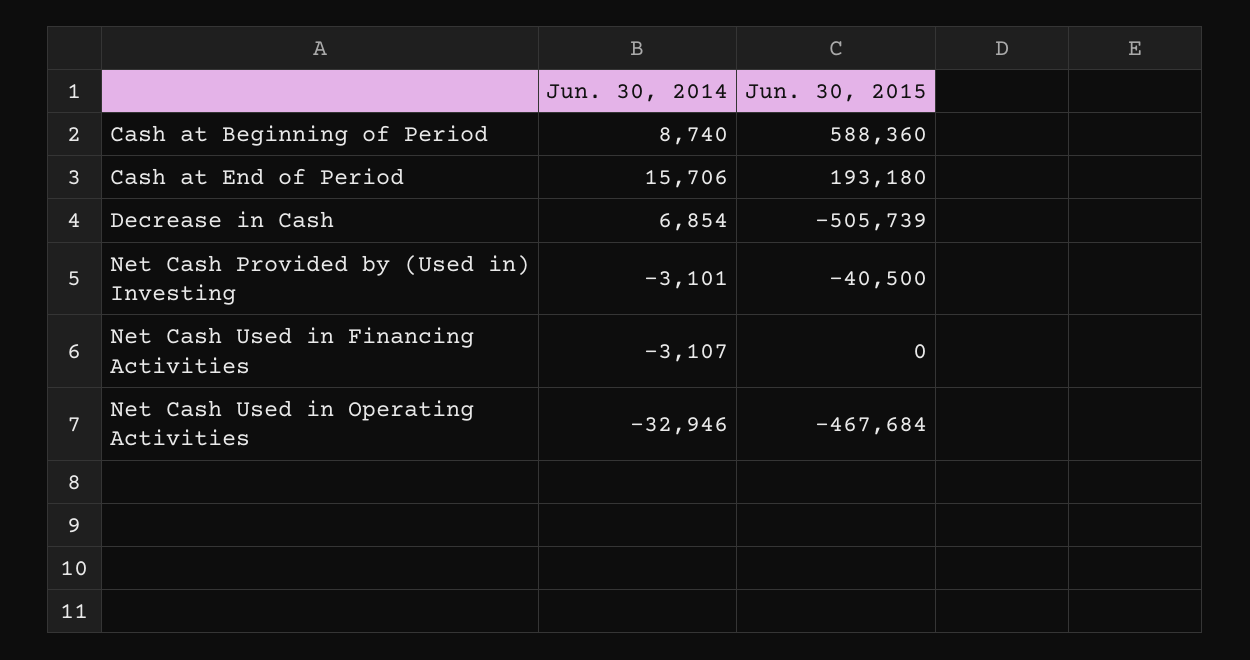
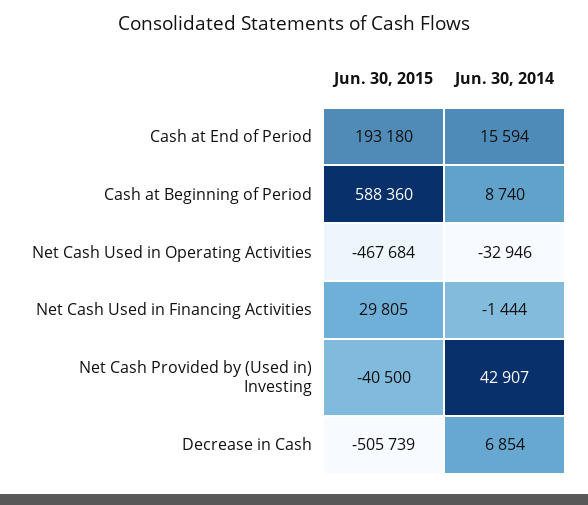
Jun. 30, 2014, Cash at End of Period: 15706 -> 15594
Jun. 30, 2014, Net Cash Provided by (Used in) Investing: -3101 -> 42907
Jun. 30, 2014, Net Cash Used in Financing Activities: -3107 -> -1444
Jun. 30, 2015, Net Cash Used in Financing Activities: 0 -> 29805

